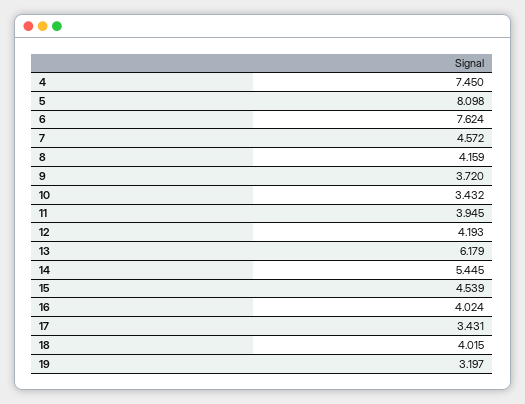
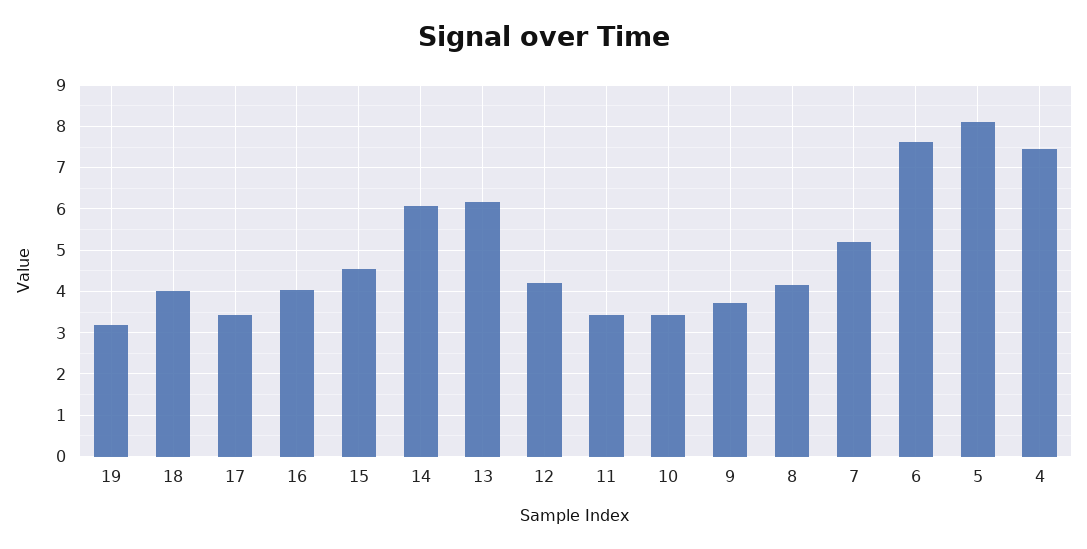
7: 4.572 -> 5.2
11: 3.945 -> 3.4
14: 5.445 -> 6

